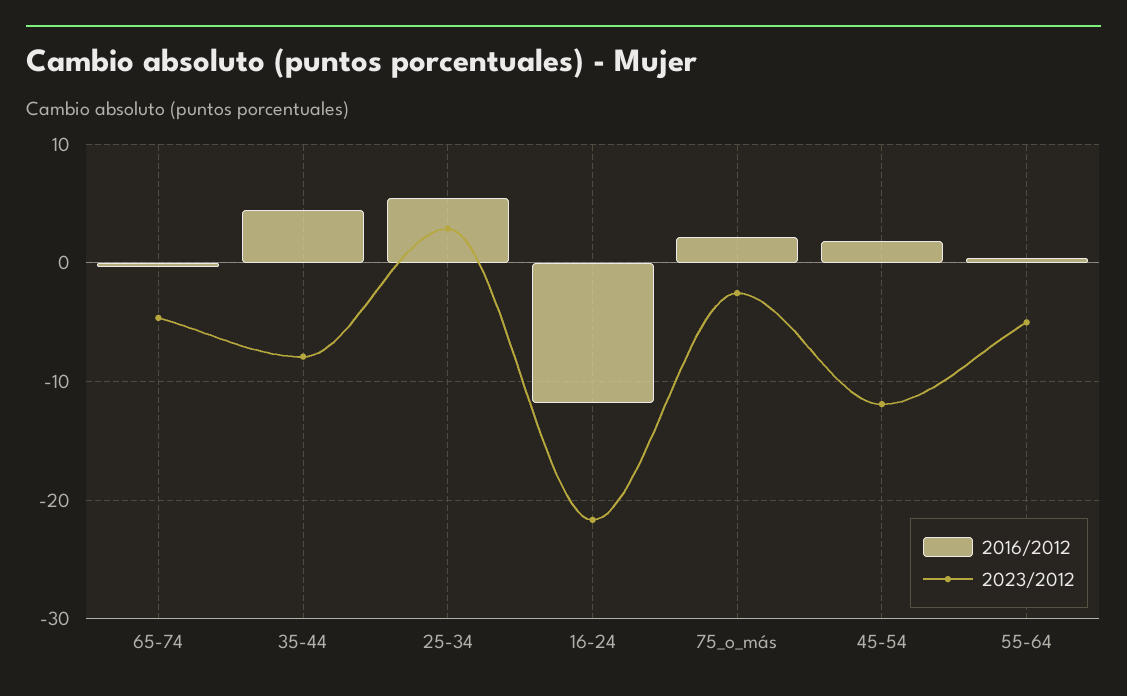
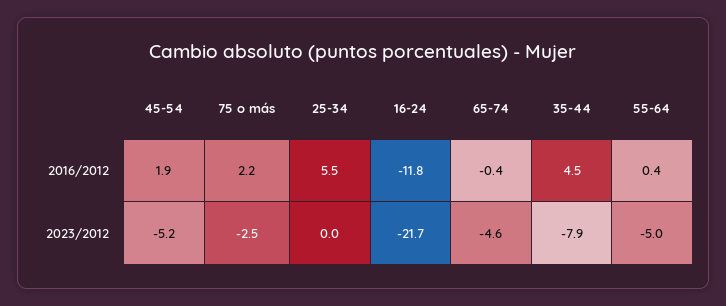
2023/2012, 25-34: 3 -> 0
2023/2012, 45-54: -12 -> -5.2

